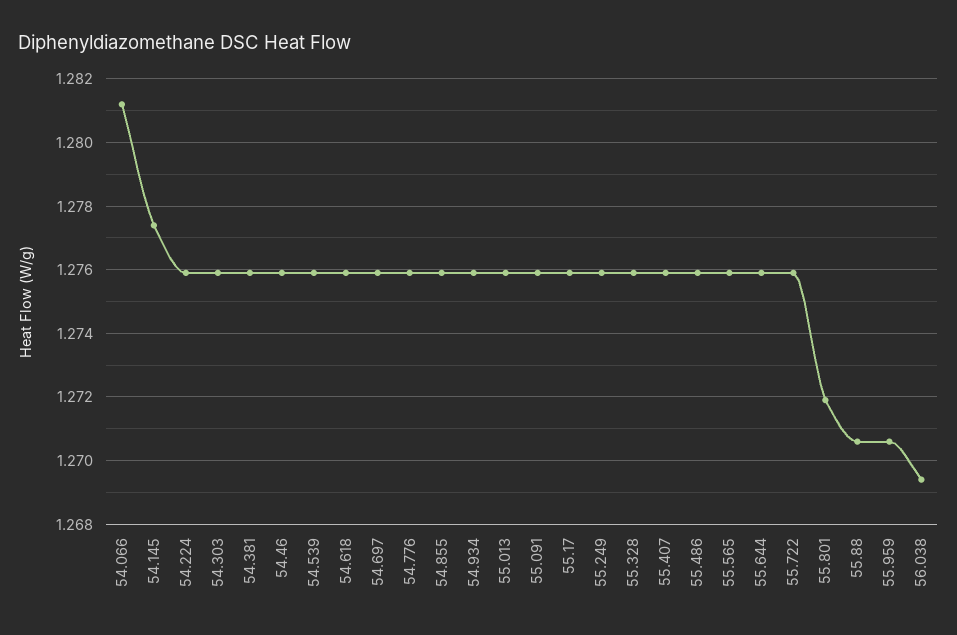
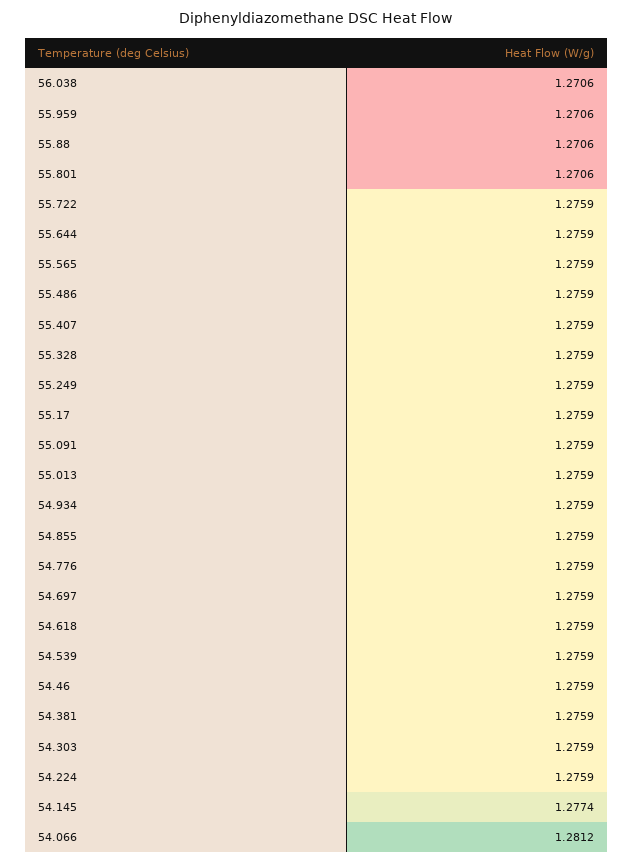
55.801: 1.272 -> 1.2706
56.038: 1.2695 -> 1.2706

